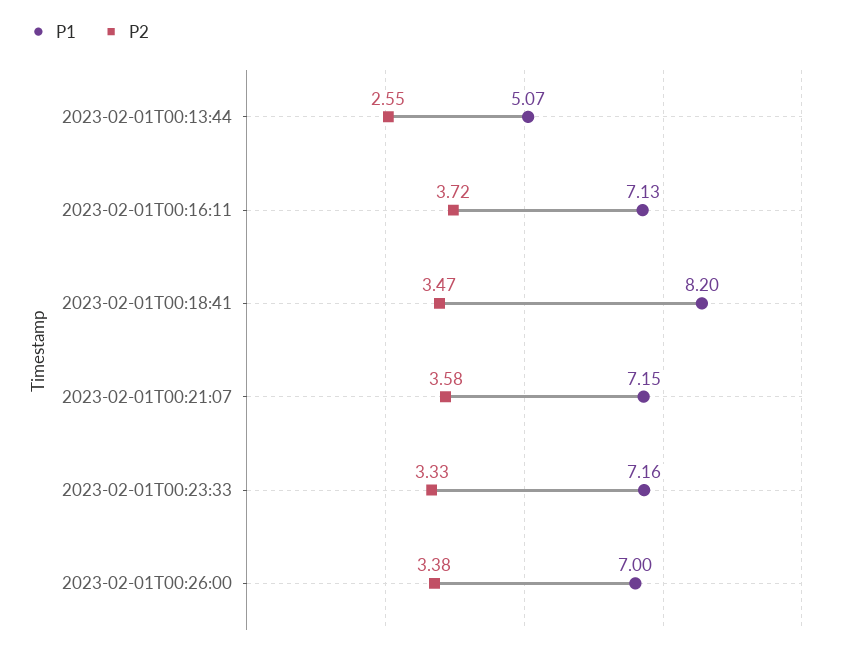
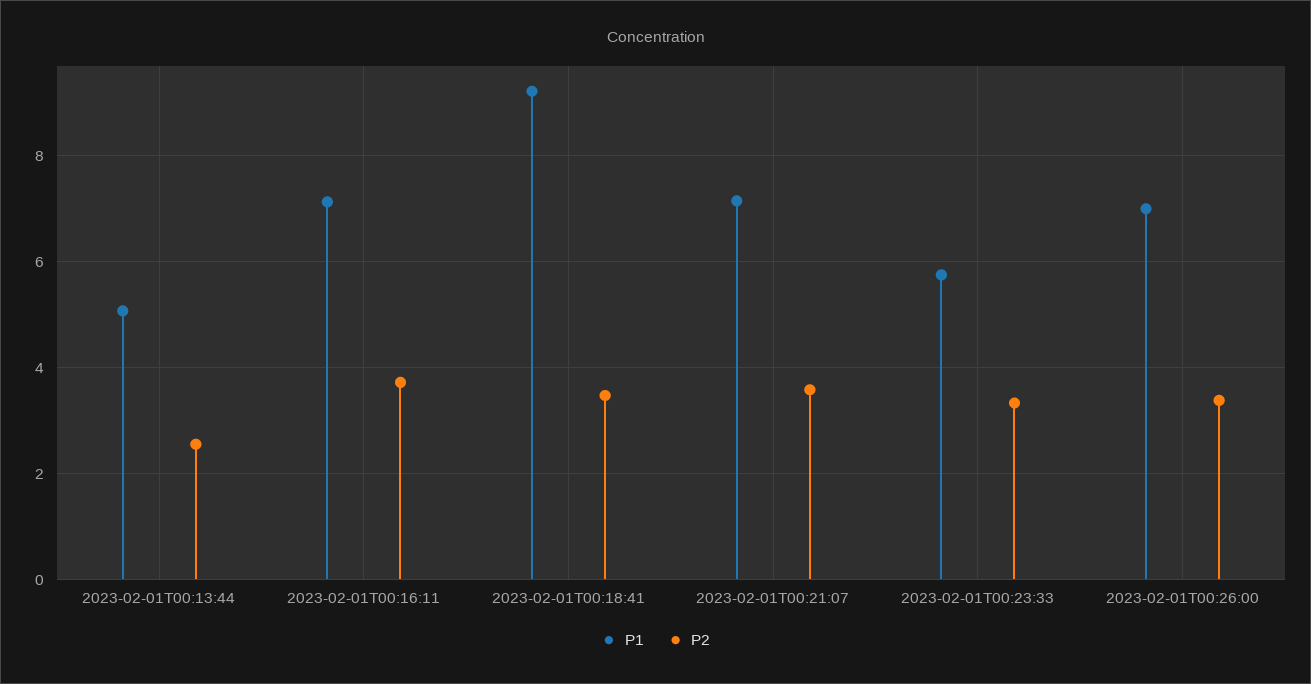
P1, 2023-02-01T00:18:41: 8.2 -> 9.2
P1, 2023-02-01T00:23:33: 7.16 -> 5.8

